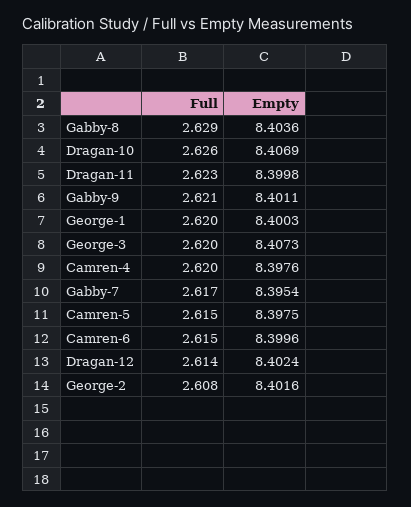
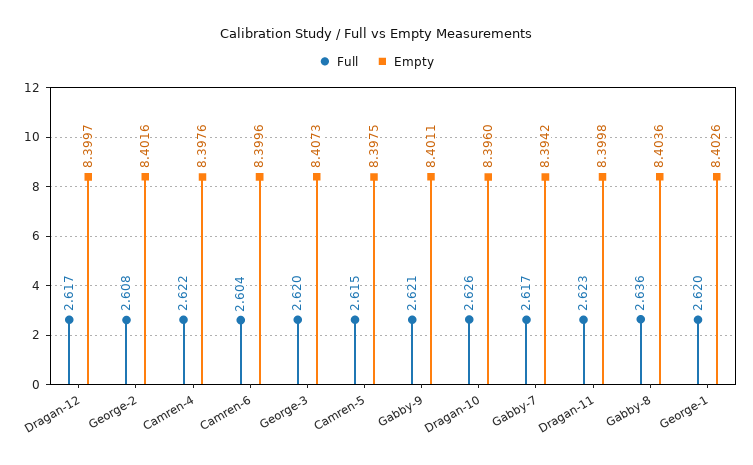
Full, Gabby-8: 2.629 -> 2.636
Empty, Dragan-10: 8.4069 -> 8.396
Empty, George-1: 8.4003 -> 8.4026
Full, Camren-4: 2.62 -> 2.622
Empty, Gabby-7: 8.3954 -> 8.3942
Full, Camren-6: 2.615 -> 2.604
Full, Dragan-12: 2.614 -> 2.617
Empty, Dragan-12: 8.4024 -> 8.3997

